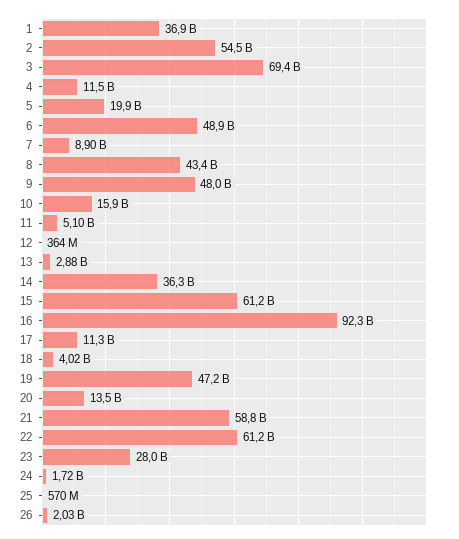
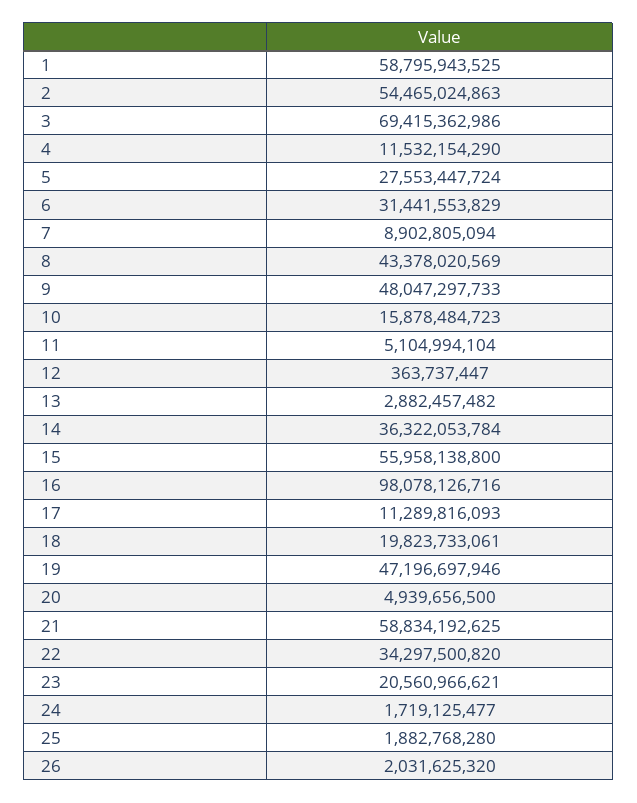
1: 36900000000 -> 58795943525
5: 19900000000 -> 27553447724
6: 48900000000 -> 31441553829
15: 61200000000 -> 55958138800
16: 92300000000 -> 98078126716
18: 4020000000 -> 19823733061
20: 13500000000 -> 4939656500
22: 61200000000 -> 34297500820
23: 28000000000 -> 20560966621
25: 570000000 -> 1882768280

